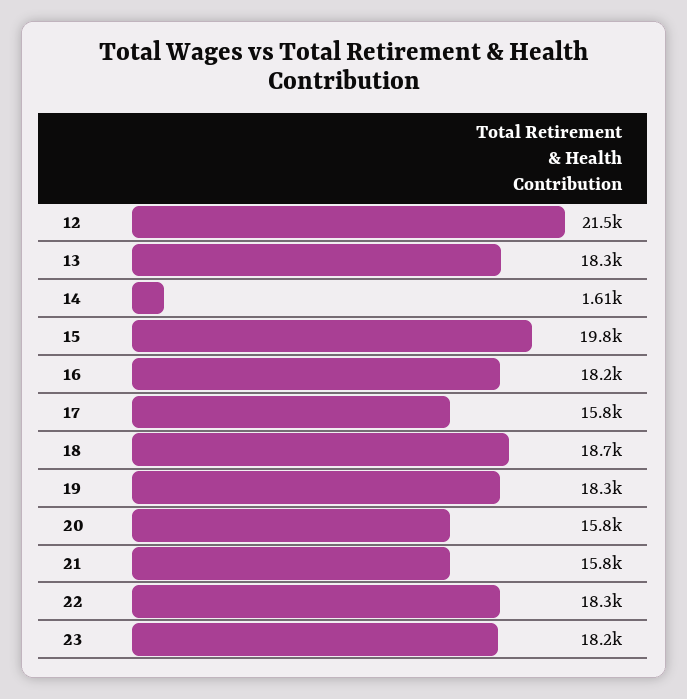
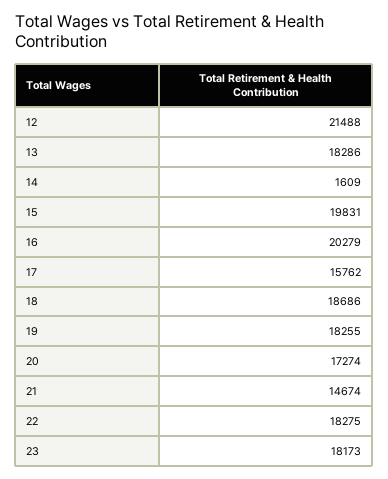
16: 18200 -> 20279
20: 15800 -> 17274
21: 15800 -> 14674

